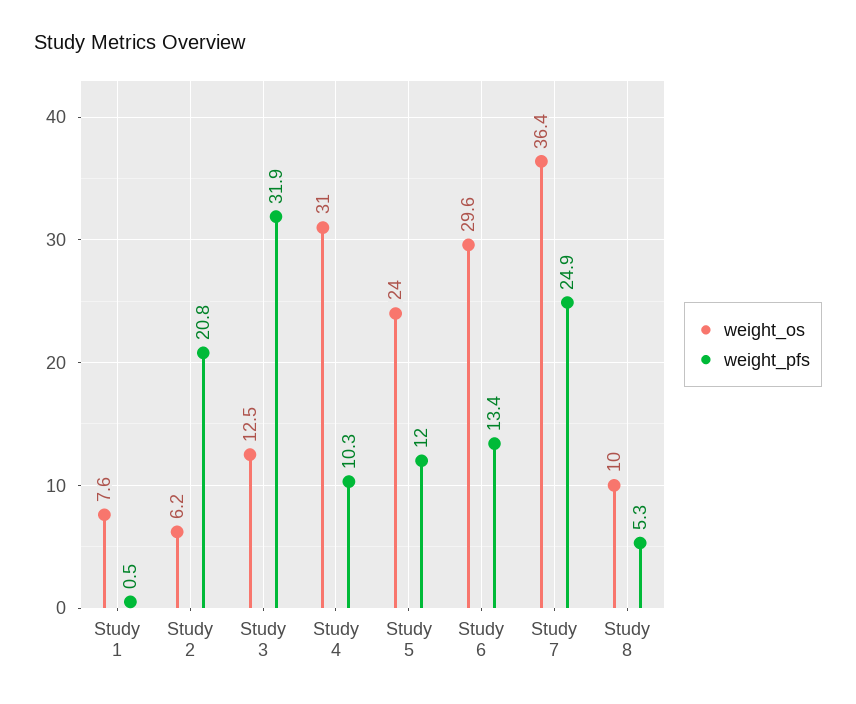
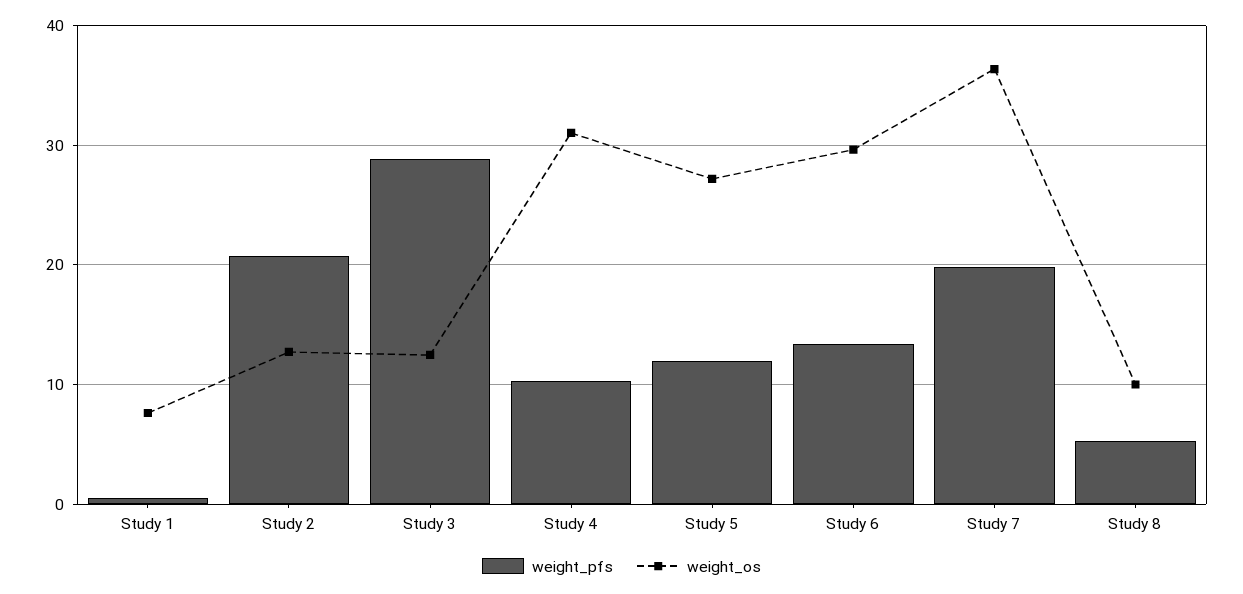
weight_os, Study 2: 6.2 -> 13
weight_pfs, Study 3: 31.9 -> 29
weight_os, Study 5: 24 -> 27
weight_pfs, Study 7: 24.9 -> 20

